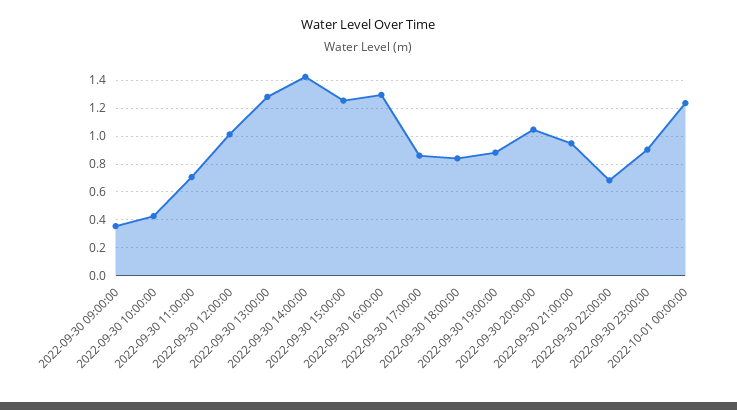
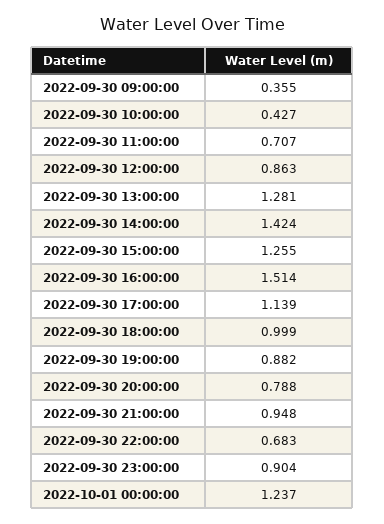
2022-09-30 12:00:00: 1 -> 0.863
2022-09-30 16:00:00: 1.3 -> 1.514
2022-09-30 17:00:00: 0.85 -> 1.139
2022-09-30 18:00:00: 0.85 -> 0.999
2022-09-30 20:00:00: 1.05 -> 0.788

